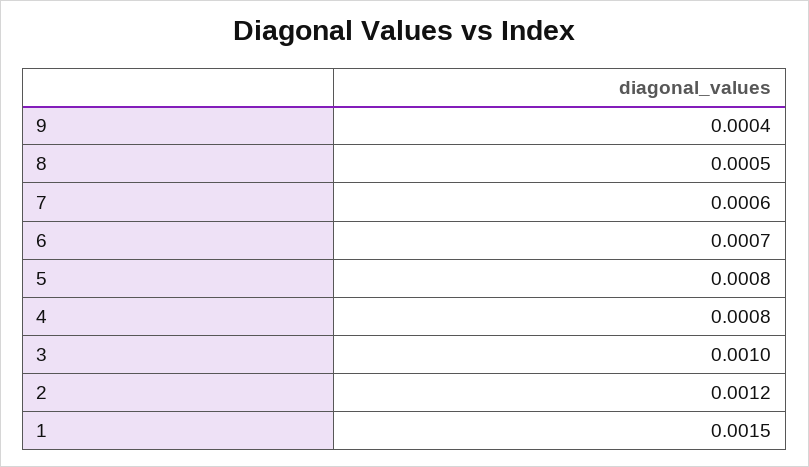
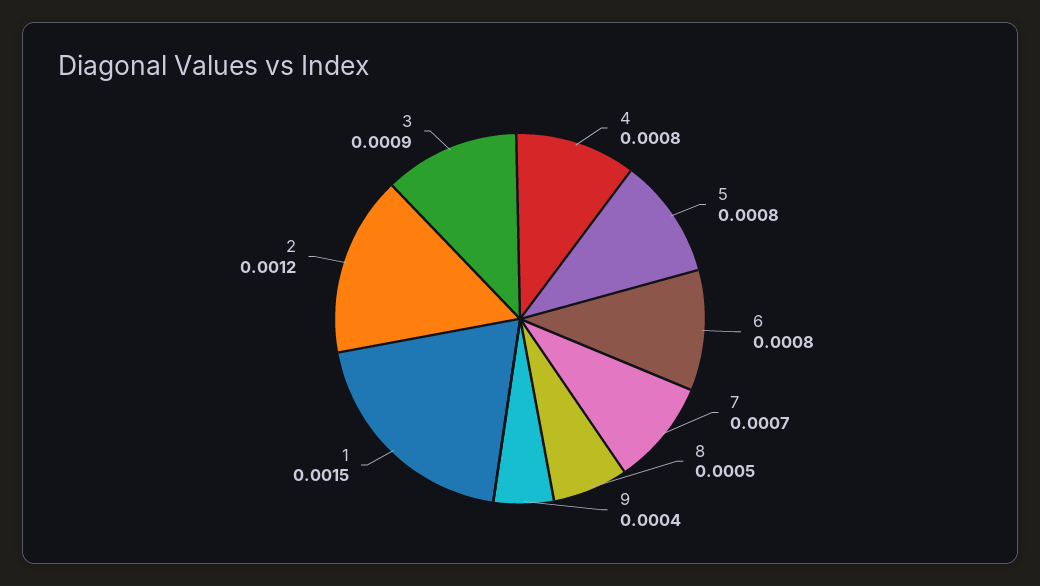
7: 0.0006 -> 0.0007
6: 0.0007 -> 0.0008
3: 0.001 -> 0.0009

